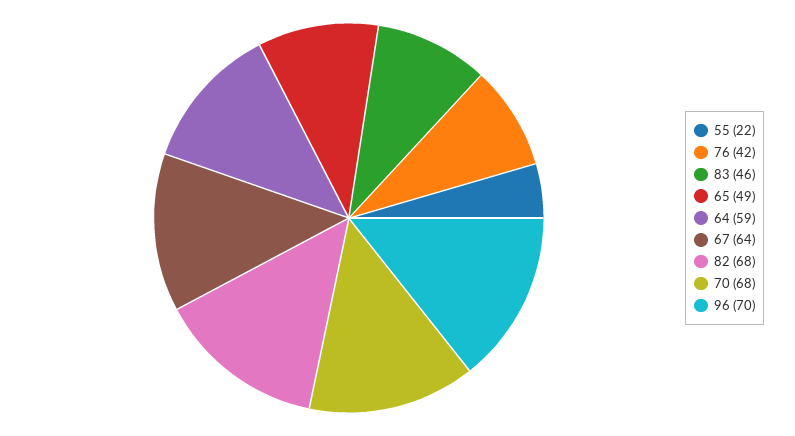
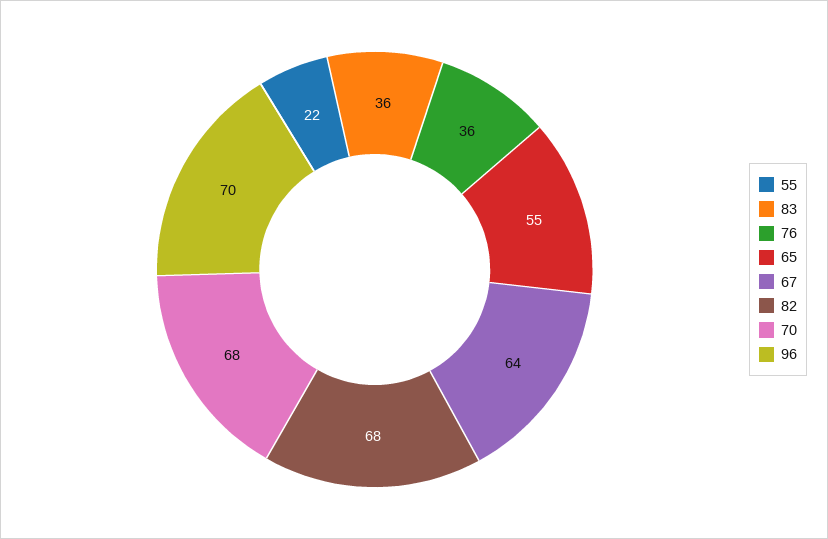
76: 42 -> 36
83: 46 -> 36
65: 49 -> 55
64: 59 -> none

